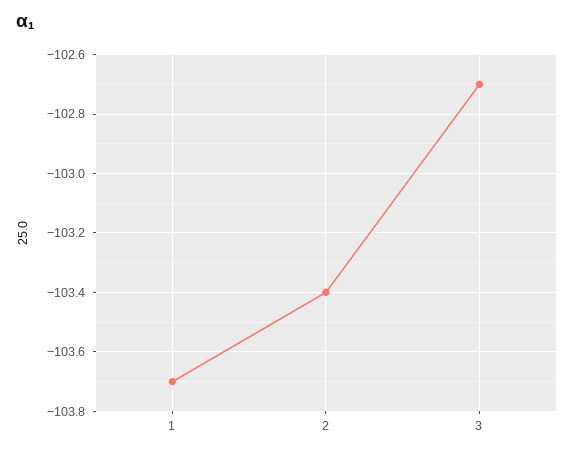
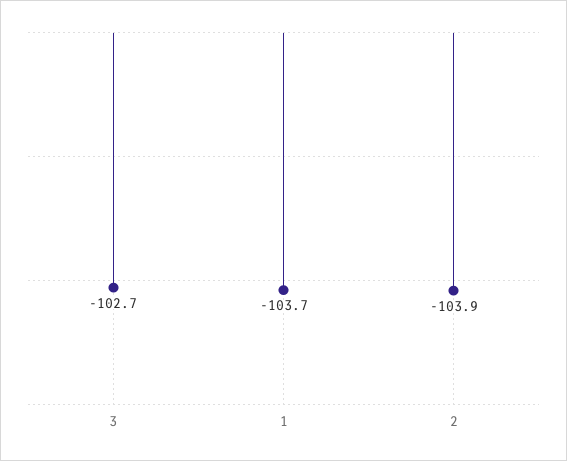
2: -103.4 -> -103.9

